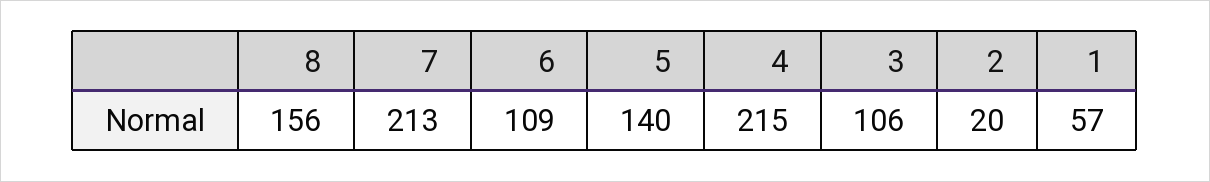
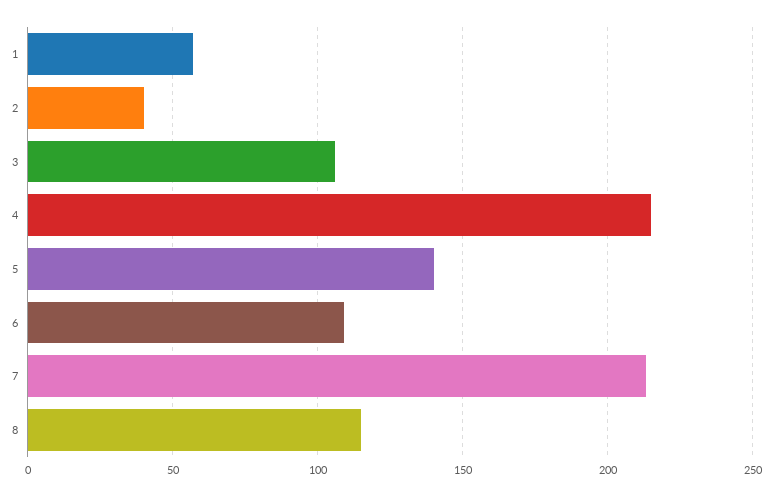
8: 156 -> 115
2: 20 -> 40

